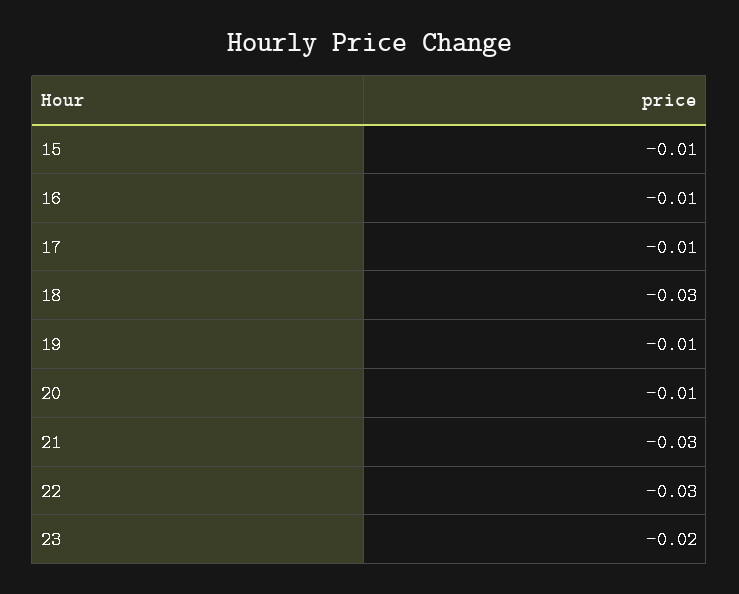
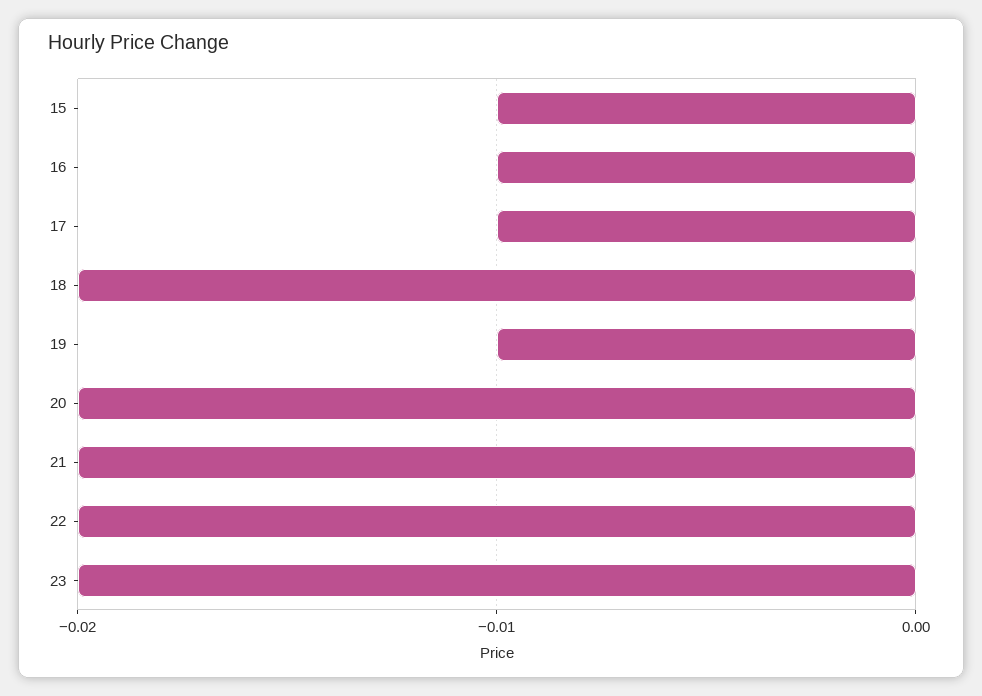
18: -0.03 -> -0.02
20: -0.01 -> -0.02
21: -0.03 -> -0.02
22: -0.03 -> -0.02

